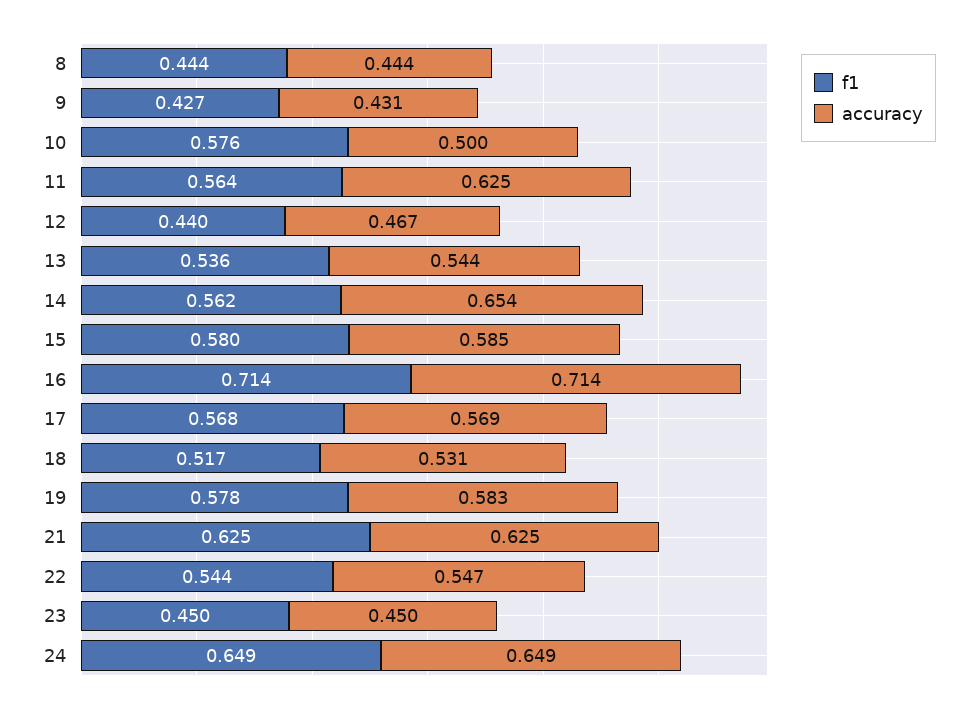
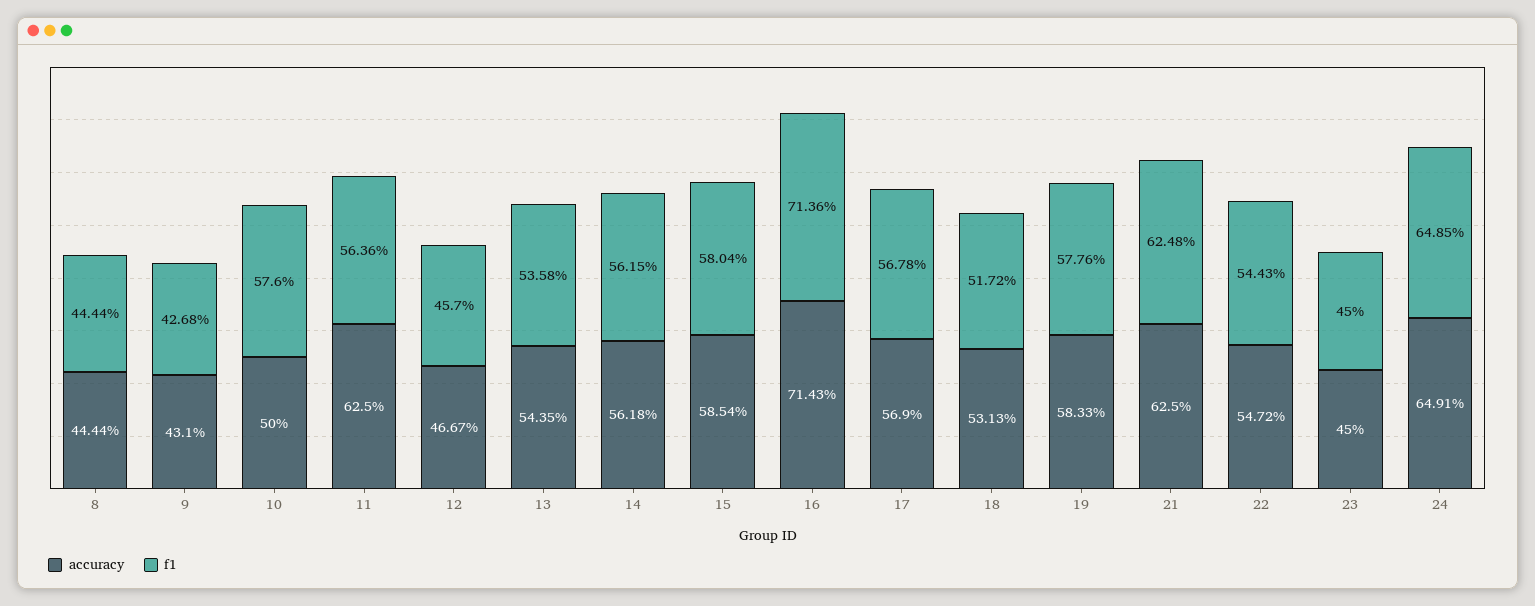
f1, 12: 0.44 -> 0.457
accuracy, 14: 0.654 -> 0.5618

